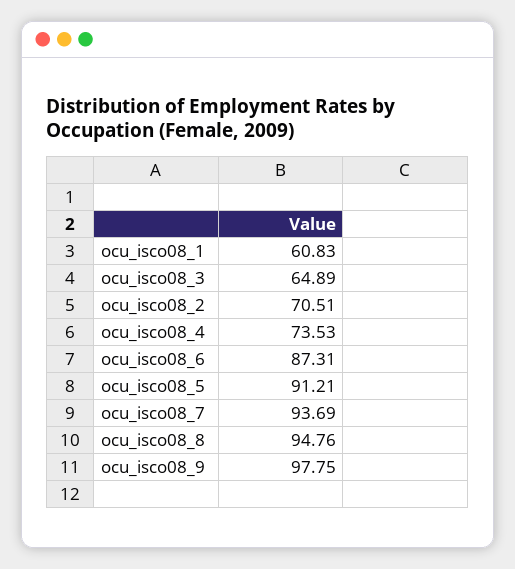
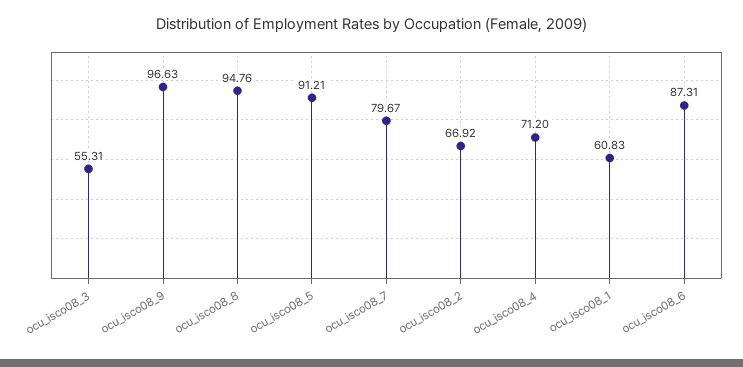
ocu_isco08_3: 64.89 -> 55.31
ocu_isco08_2: 70.51 -> 66.92
ocu_isco08_4: 73.53 -> 71.2
ocu_isco08_7: 93.69 -> 79.67
ocu_isco08_9: 97.75 -> 96.63

